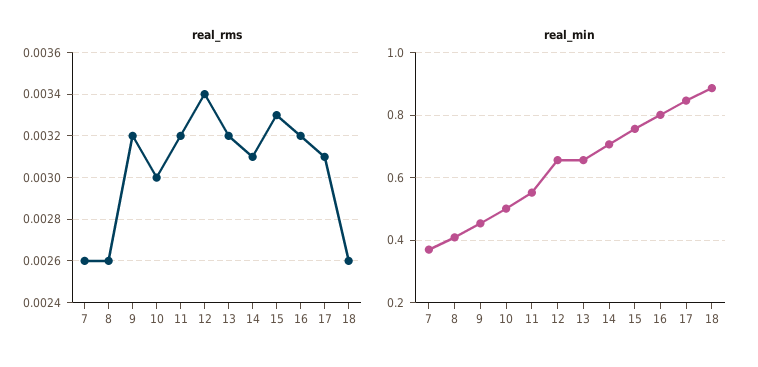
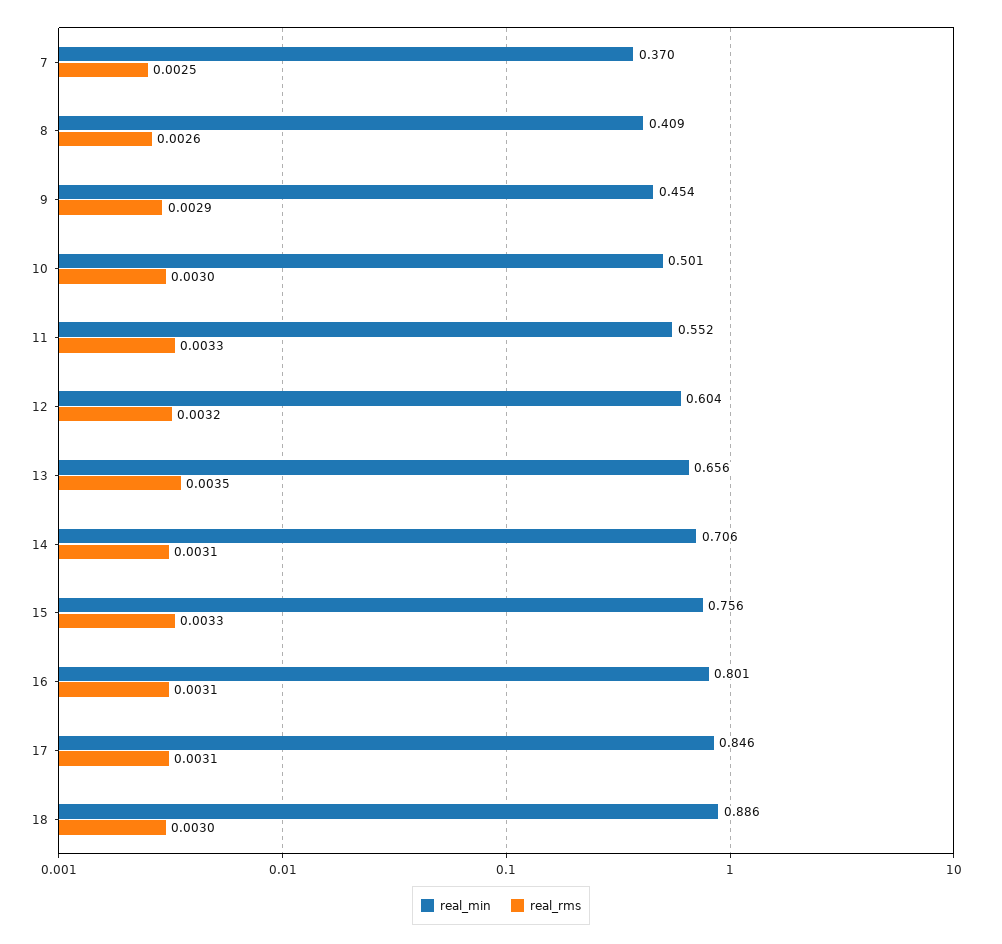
real_rms, 7: 0.0026 -> 0.0025
real_rms, 9: 0.0032 -> 0.0029
real_rms, 11: 0.0032 -> 0.0033
real_rms, 12: 0.0034 -> 0.0032
real_rms, 13: 0.0032 -> 0.0035
real_rms, 16: 0.0032 -> 0.0031
real_rms, 18: 0.0026 -> 0.003
real_min, 12: 0.66 -> 0.604

